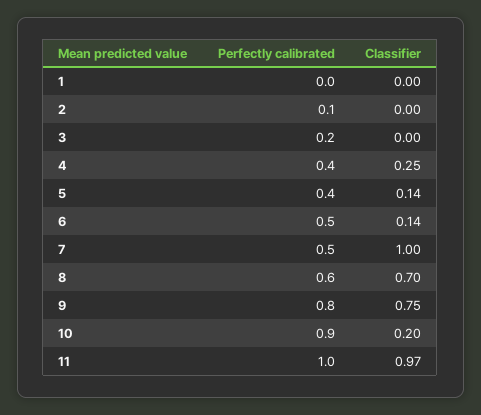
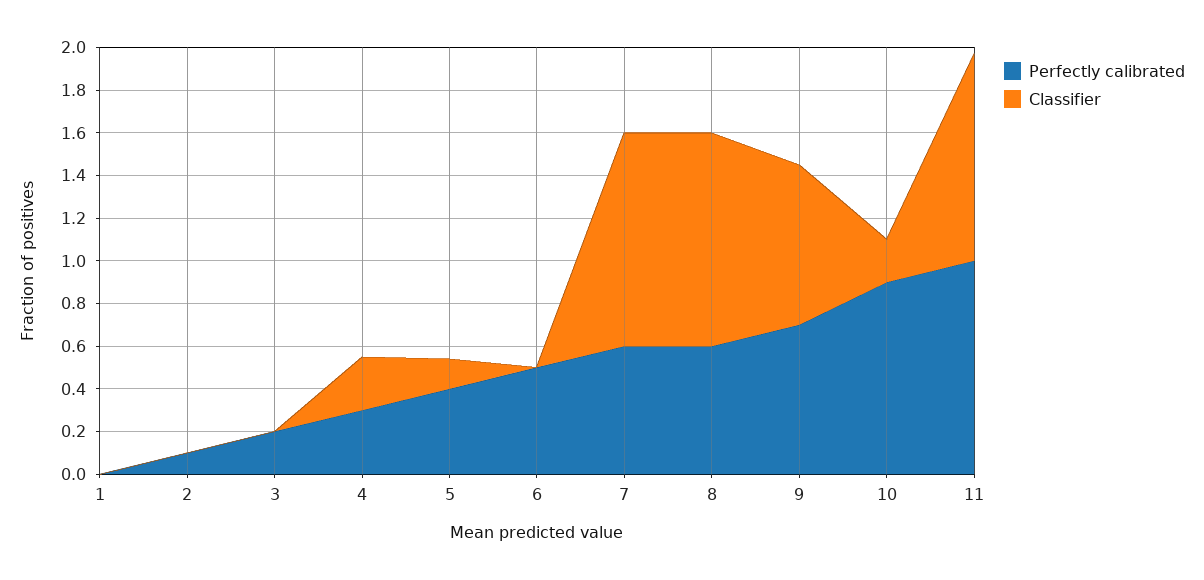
Perfectly calibrated, 4: 0.4 -> 0.3
Classifier, 6: 0.14 -> 0
Perfectly calibrated, 7: 0.5 -> 0.6
Classifier, 8: 0.7 -> 1
Perfectly calibrated, 9: 0.8 -> 0.7

